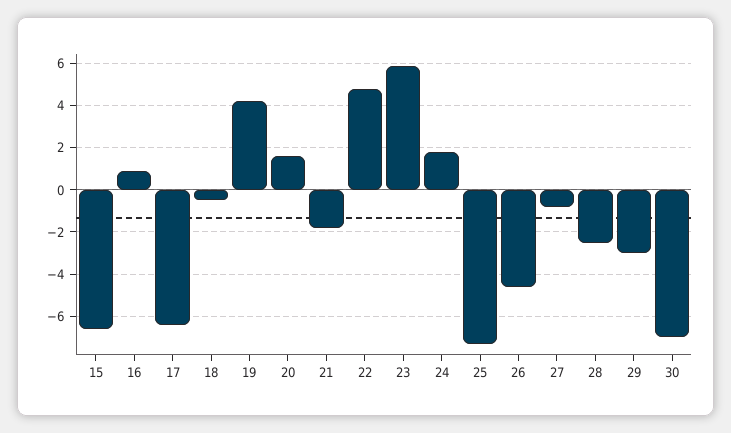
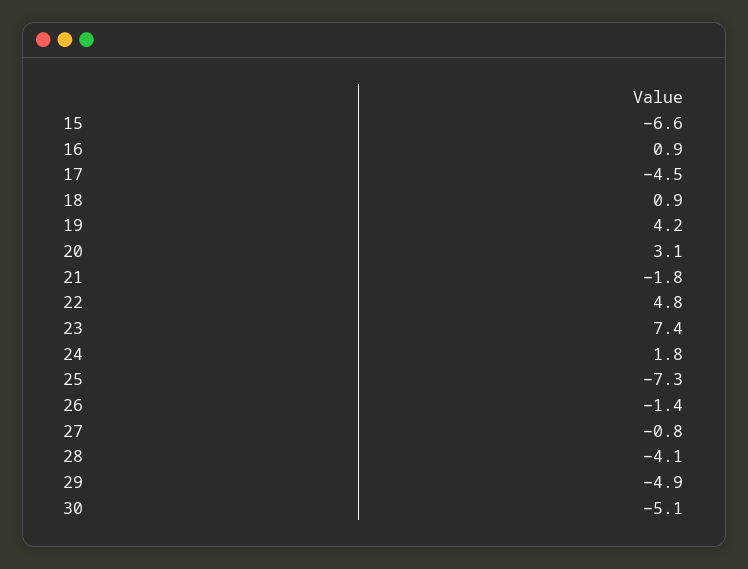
17: -6.5 -> -4.5
18: -0.5 -> 0.9
20: 1.5 -> 3.1
23: 6 -> 7.4
26: -4.5 -> -1.4
28: -2.5 -> -4.1
29: -3 -> -4.9
30: -7 -> -5.1

